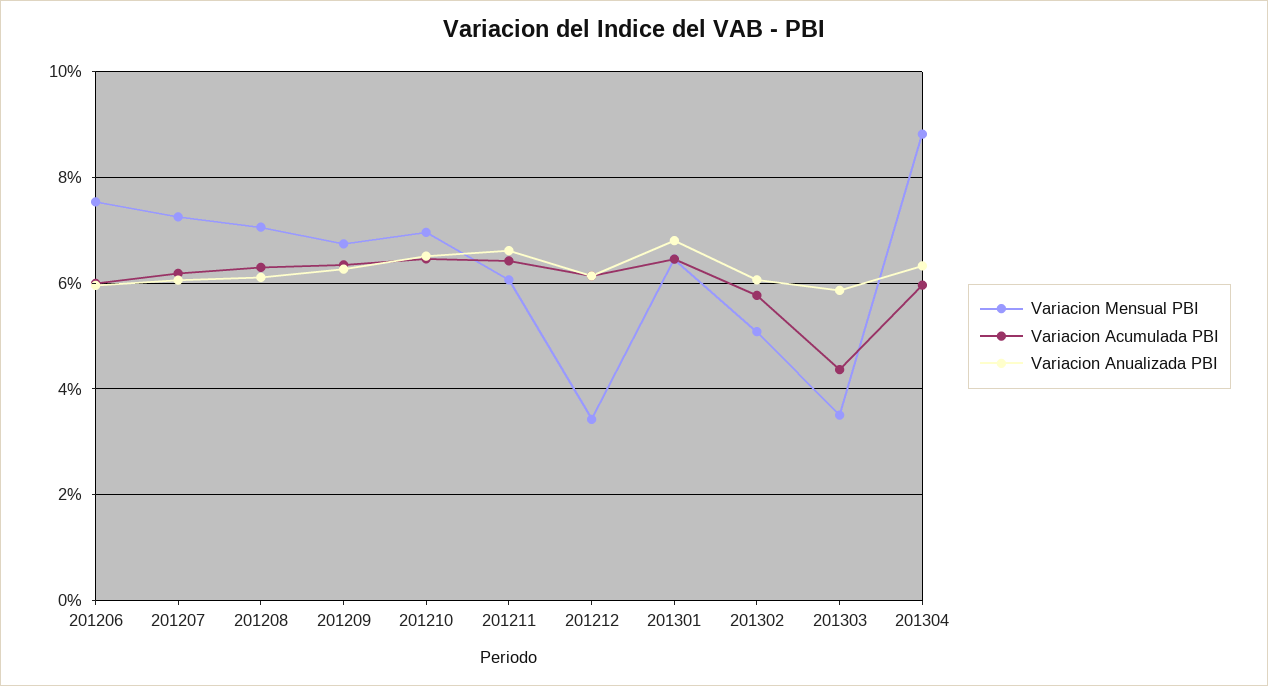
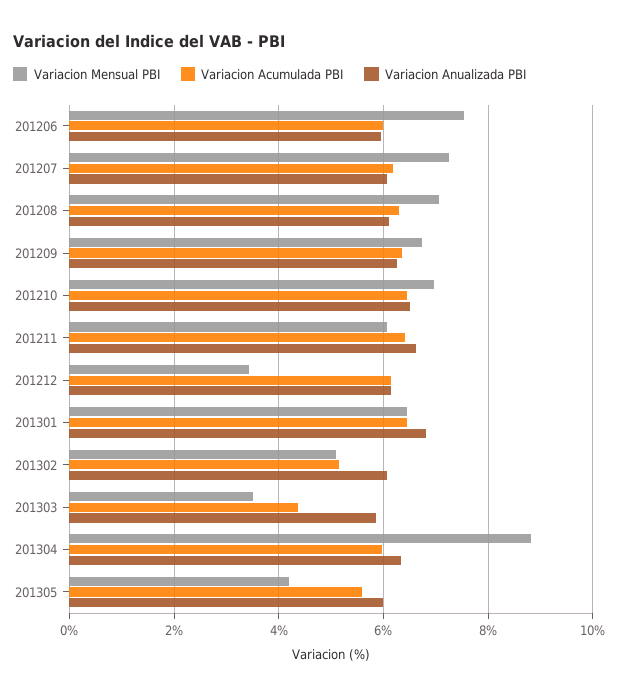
Variacion Acumulada PBI, 201302: 5.8 -> 5.2
Variacion Mensual PBI, 201305: none -> 4.2
Variacion Acumulada PBI, 201305: none -> 5.6
Variacion Anualizada PBI, 201305: none -> 6

